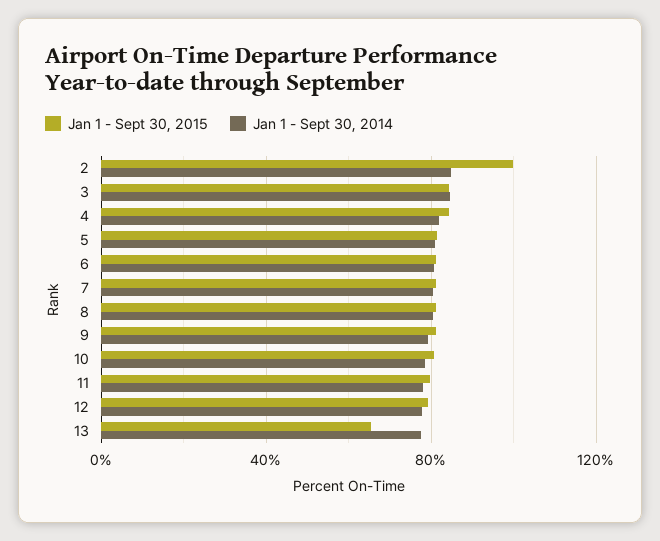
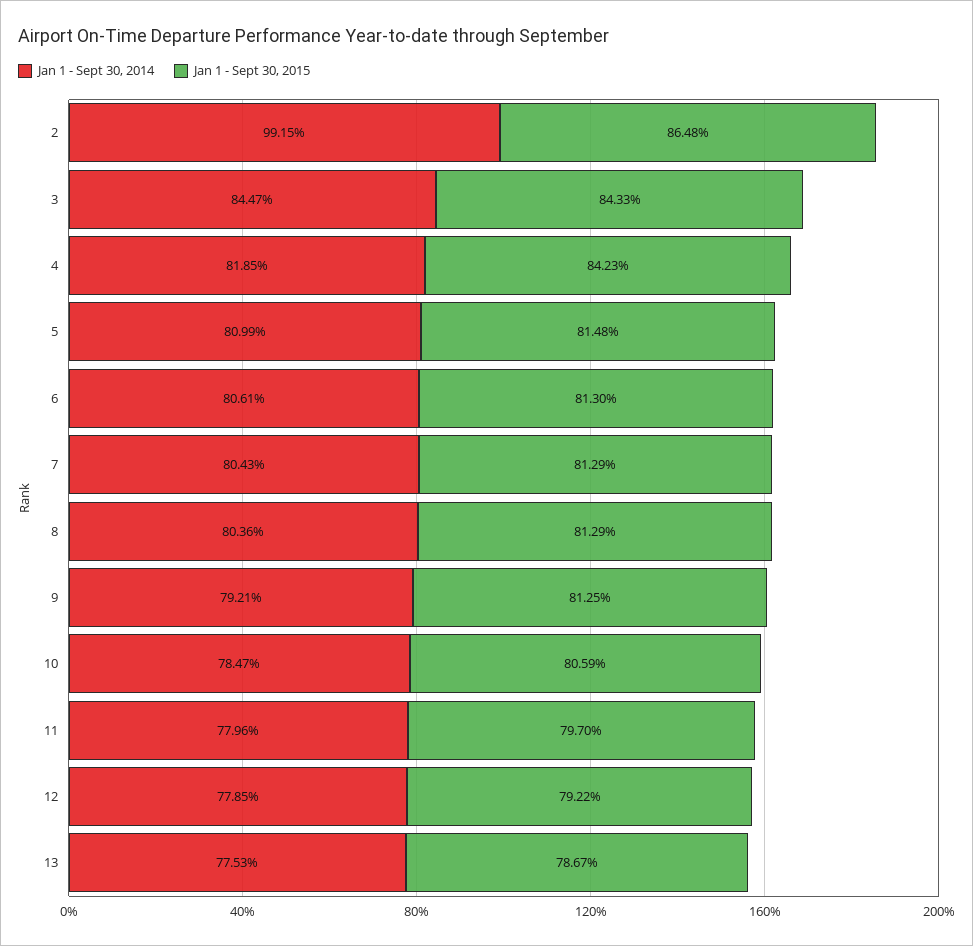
Jan 1 - Sept 30, 2015, 2: 100 -> 86.48
Jan 1 - Sept 30, 2014, 2: 85 -> 99.15
Jan 1 - Sept 30, 2015, 13: 65 -> 78.67

